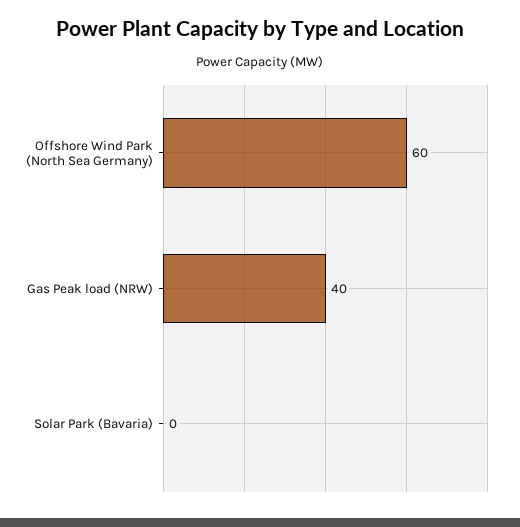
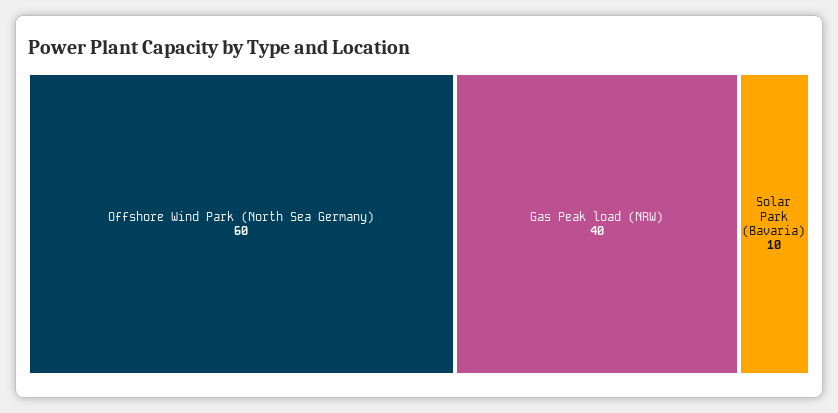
Solar Park (Bavaria): 0 -> 10

